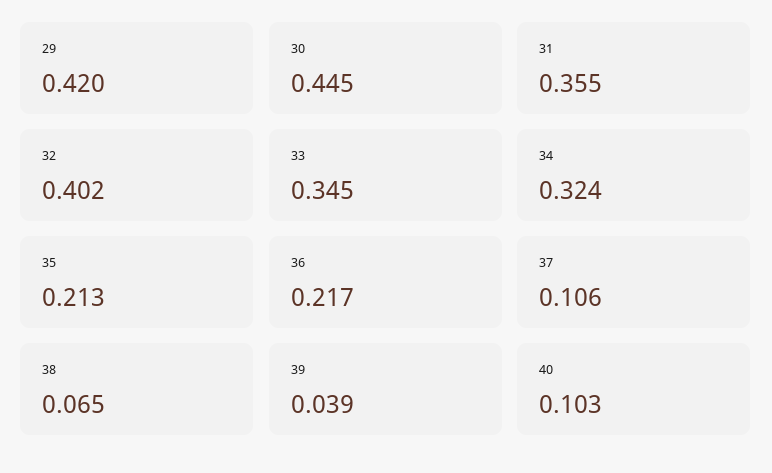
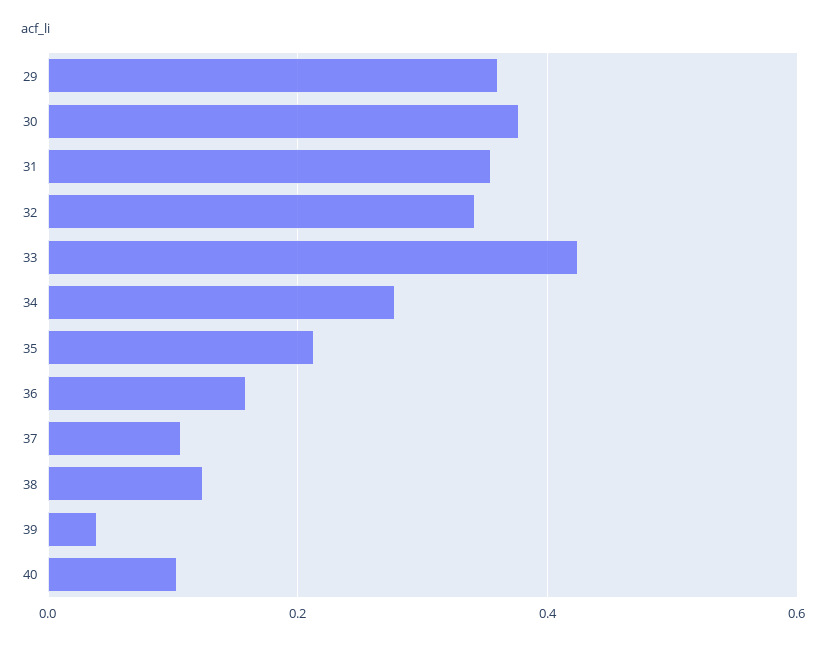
29: 0.42 -> 0.36
30: 0.445 -> 0.38
32: 0.402 -> 0.34
33: 0.345 -> 0.42
34: 0.324 -> 0.28
36: 0.217 -> 0.16
38: 0.065 -> 0.12

